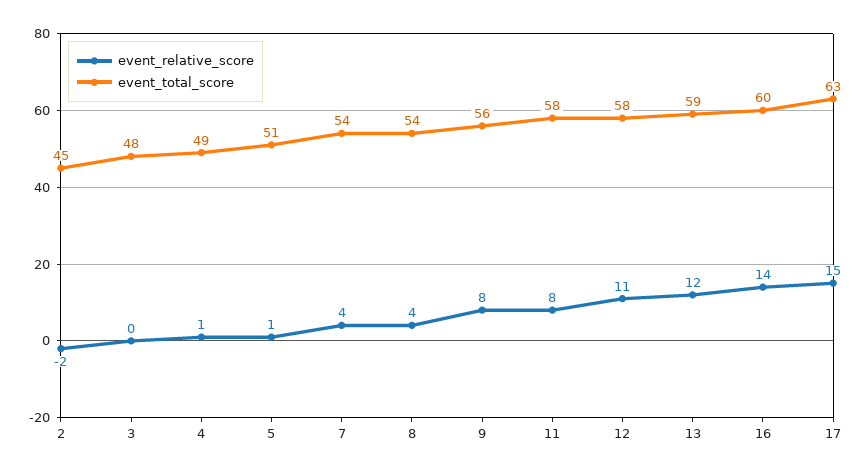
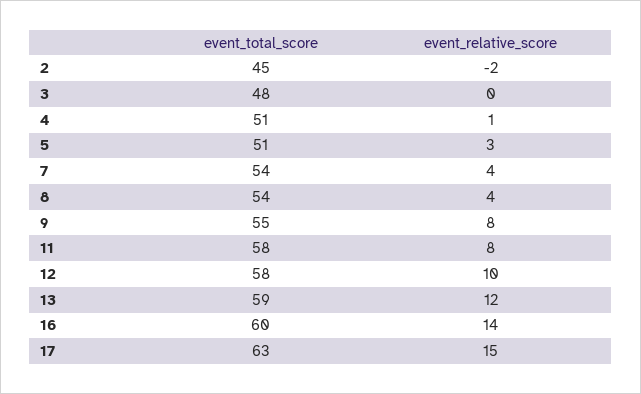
event_total_score, 4: 49 -> 51
event_relative_score, 5: 1 -> 3
event_total_score, 9: 56 -> 55
event_relative_score, 12: 11 -> 10

